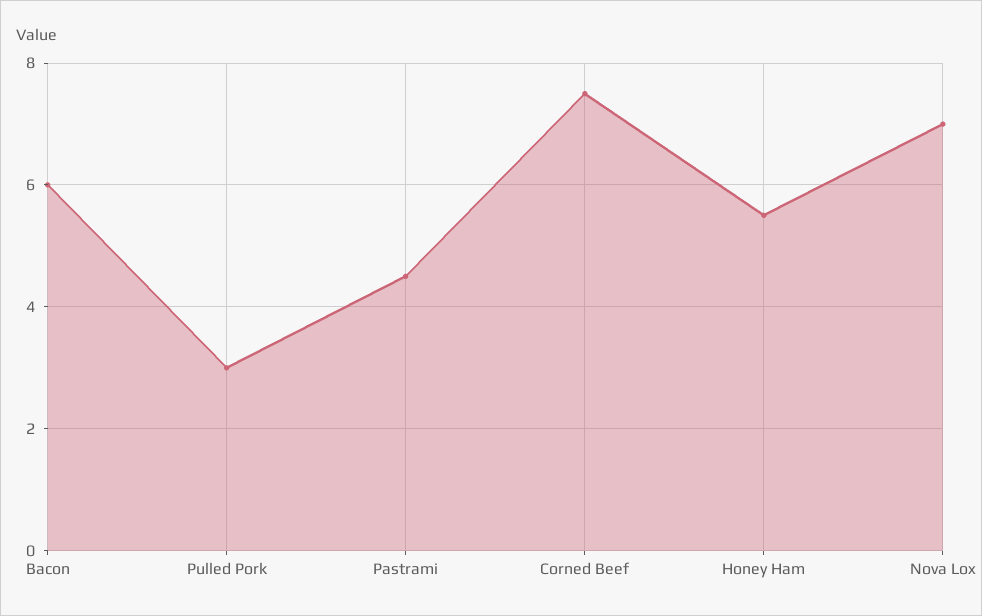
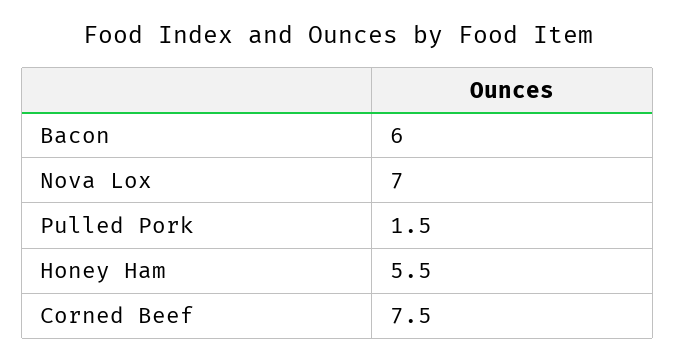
Pulled Pork: 3 -> 1.5
Pastrami: 4.5 -> none

